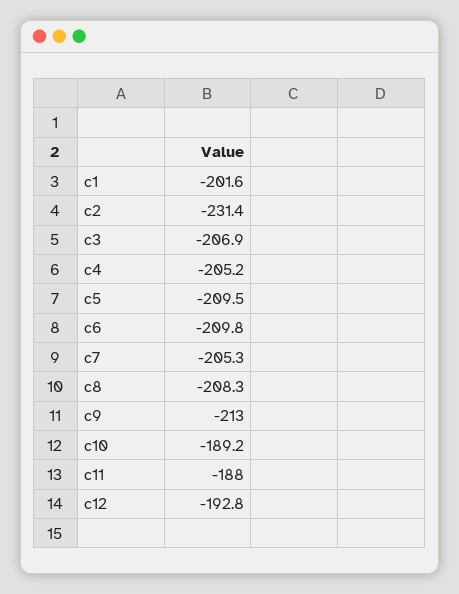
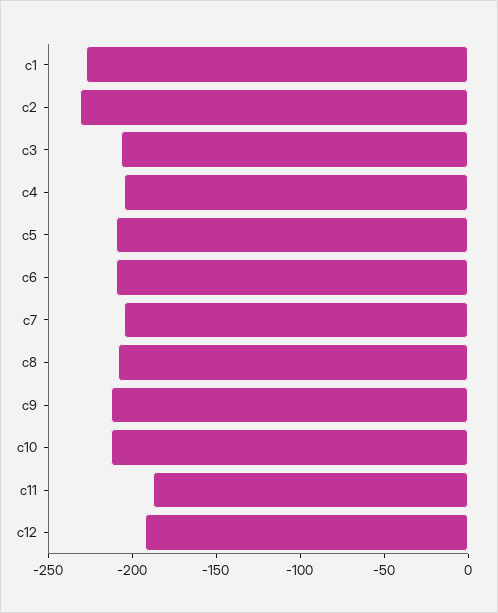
c1: -201.6 -> -230
c10: -189.2 -> -210

